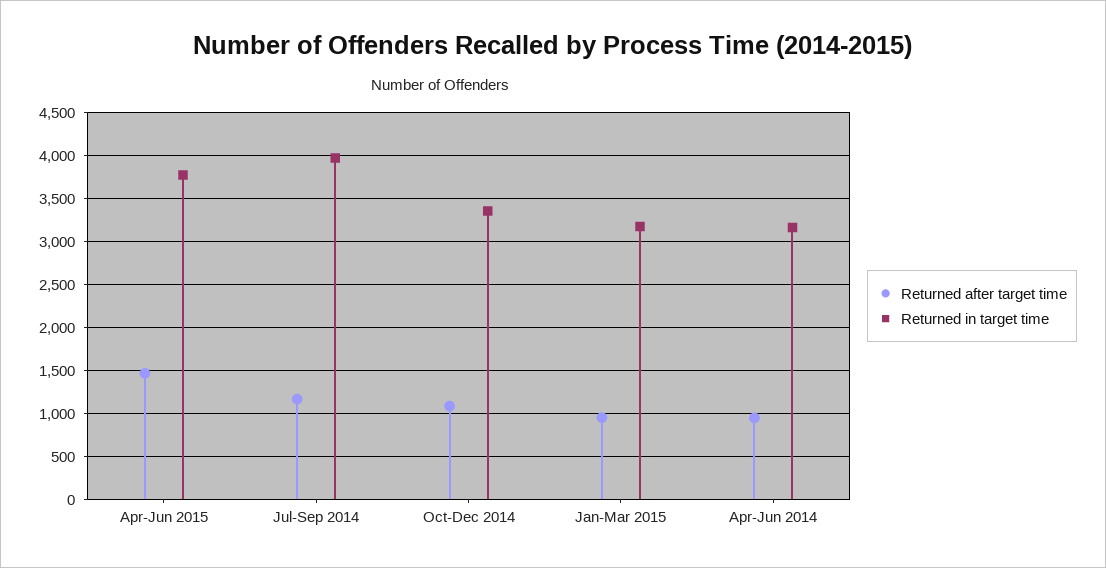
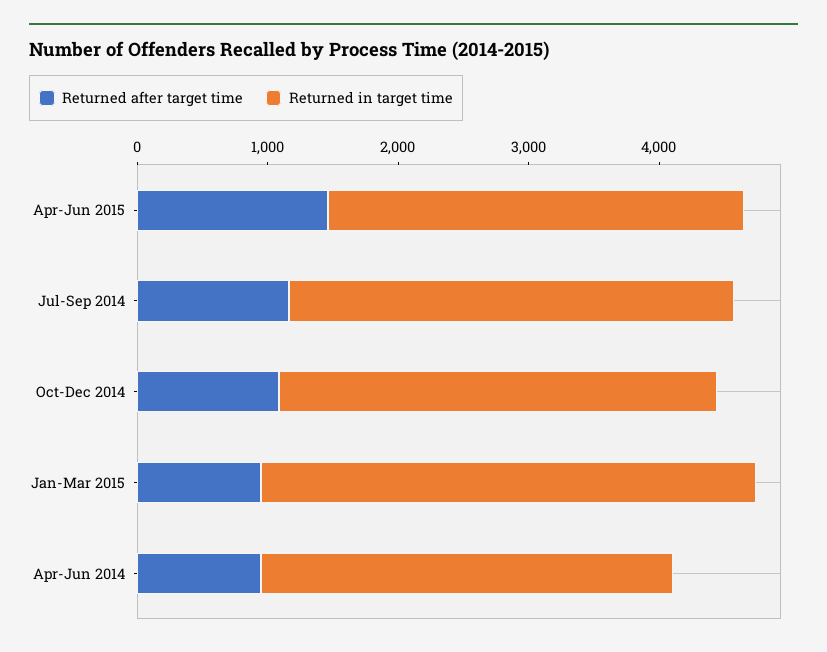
Returned in target time, Apr-Jun 2015: 3800 -> 3200
Returned in target time, Jul-Sep 2014: 4000 -> 3400
Returned in target time, Jan-Mar 2015: 3200 -> 3800

